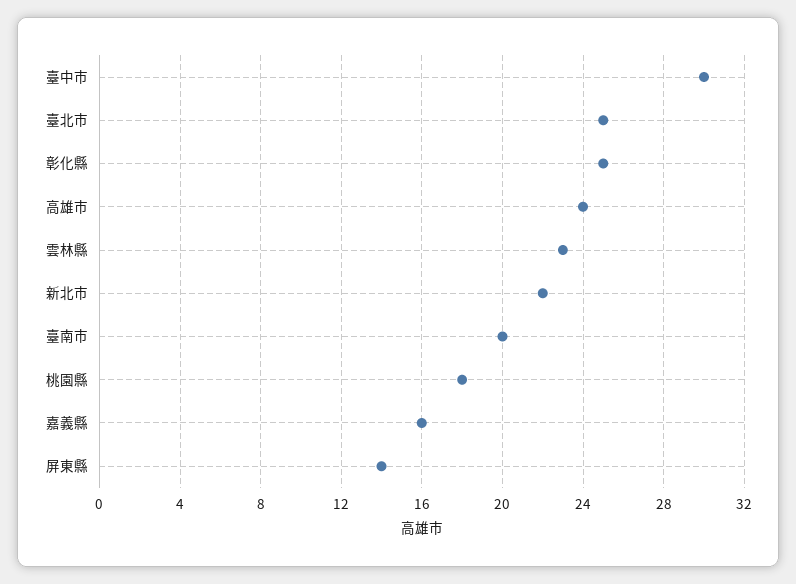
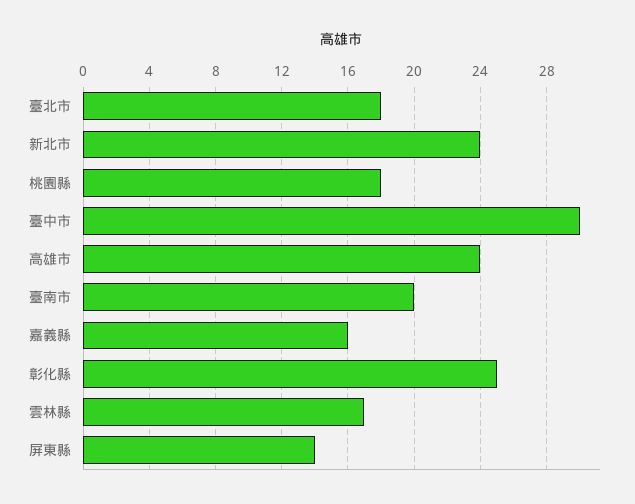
臺北市: 25 -> 18
雲林縣: 23 -> 17
新北市: 22 -> 24

